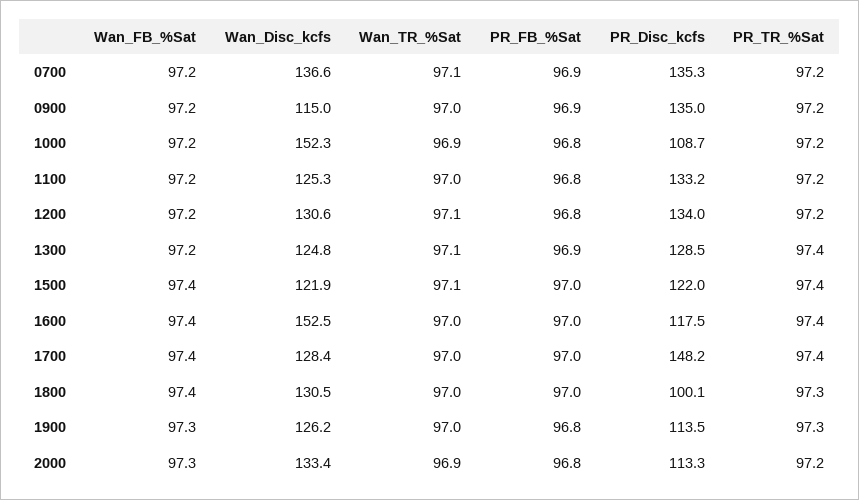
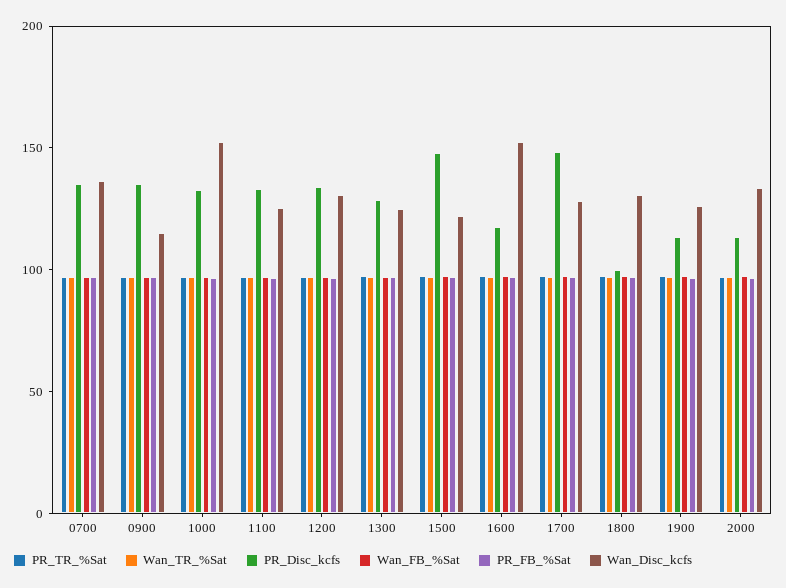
PR_Disc_kcfs, 1000: 108.7 -> 130
PR_Disc_kcfs, 1500: 122 -> 150

